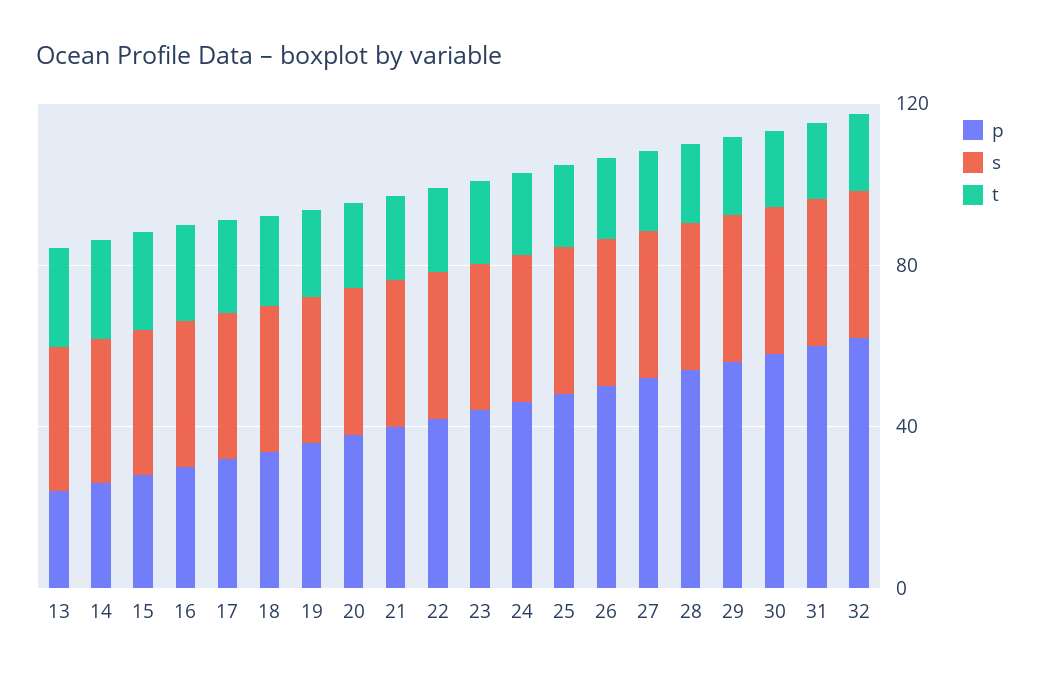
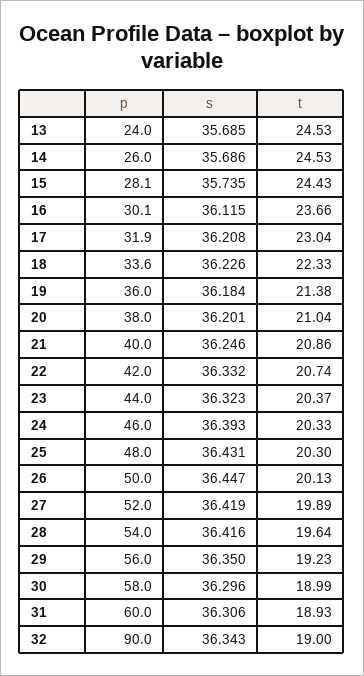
p, 32: 60 -> 90

